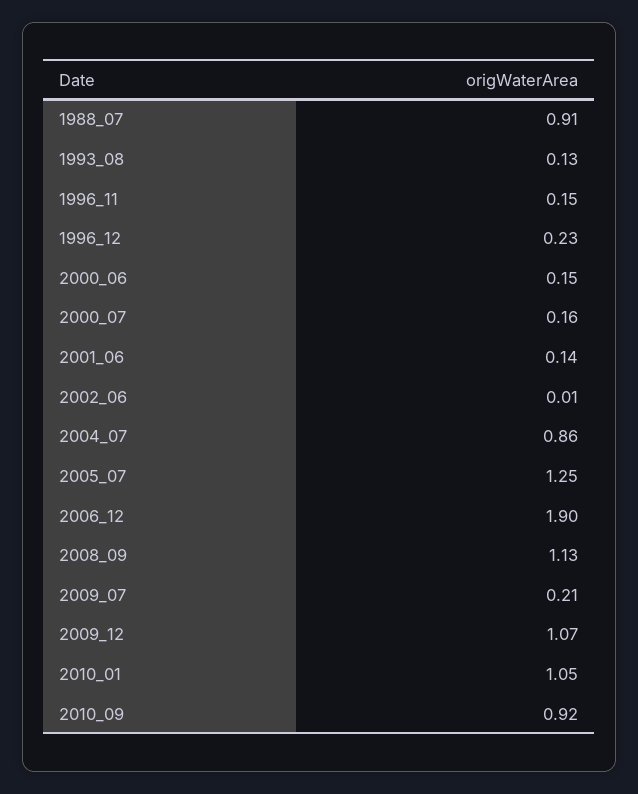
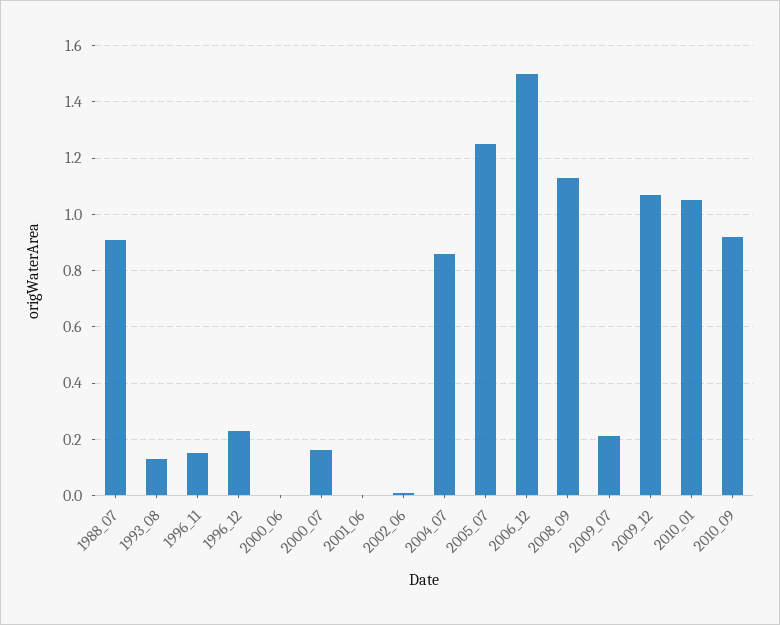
2000_06: 0.15 -> 0
2001_06: 0.14 -> 0
2006_12: 1.9 -> 1.5

